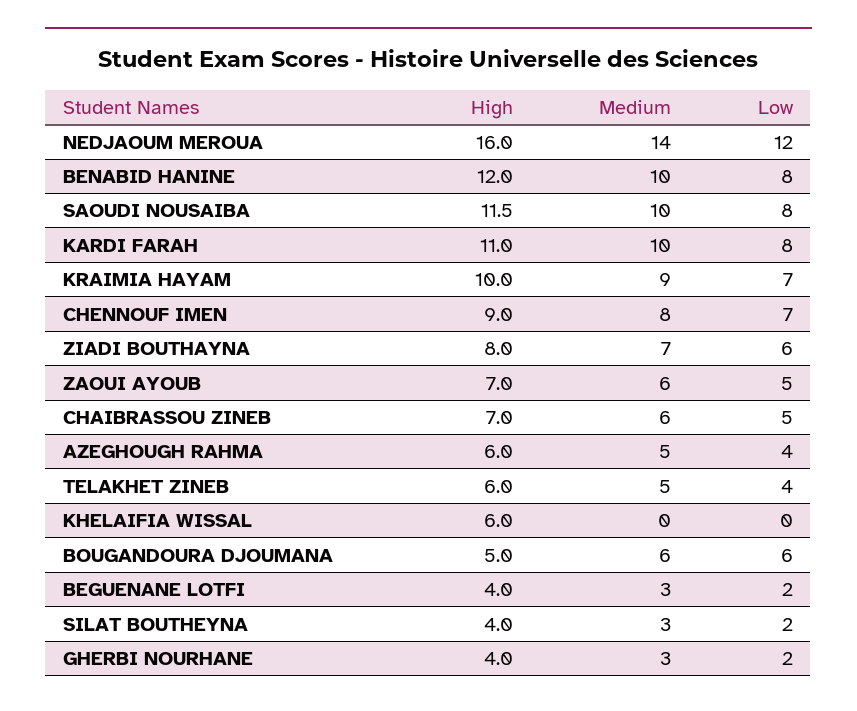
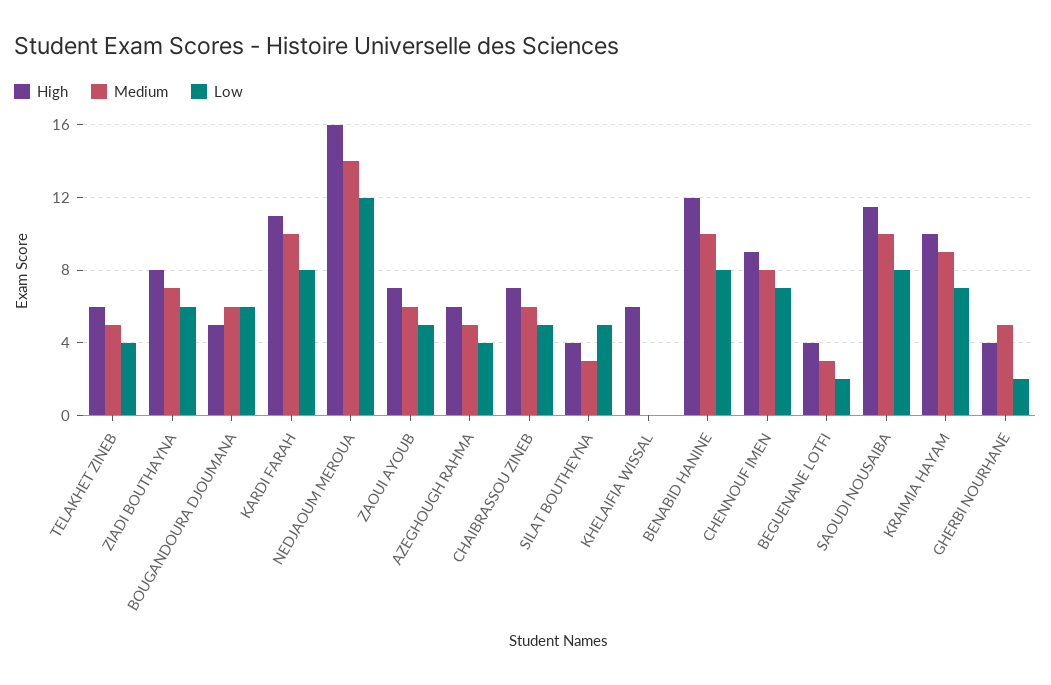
Low, SILAT BOUTHEYNA: 2 -> 5
Medium, GHERBI NOURHANE: 3 -> 5

